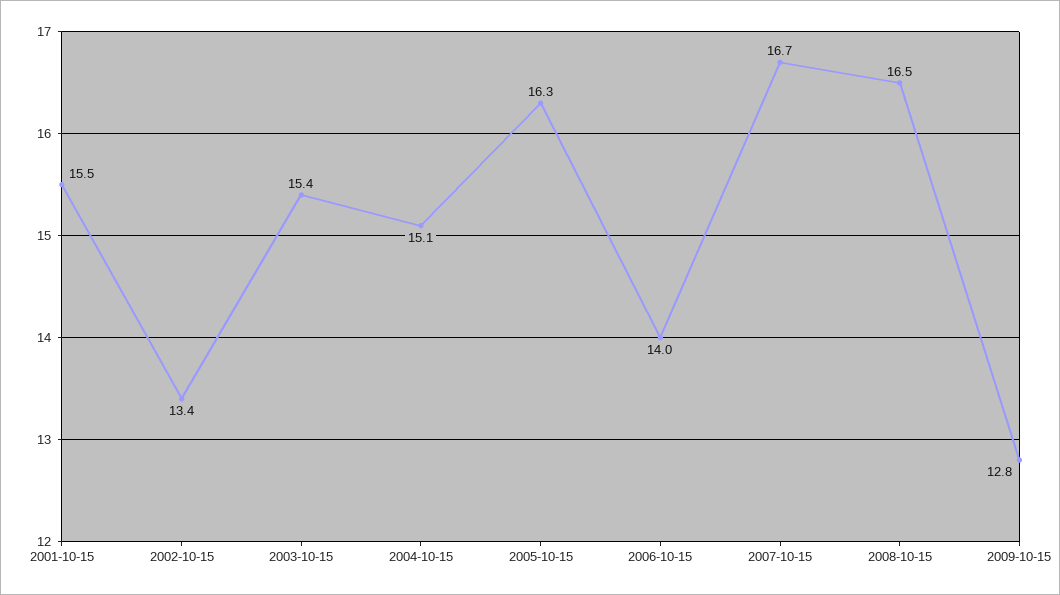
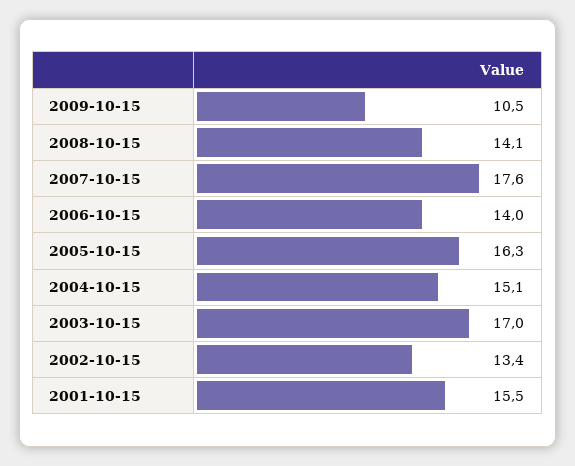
2003-10-15: 15.4 -> 17
2007-10-15: 16.7 -> 17.6
2008-10-15: 16.5 -> 14.1
2009-10-15: 12.8 -> 10.5

